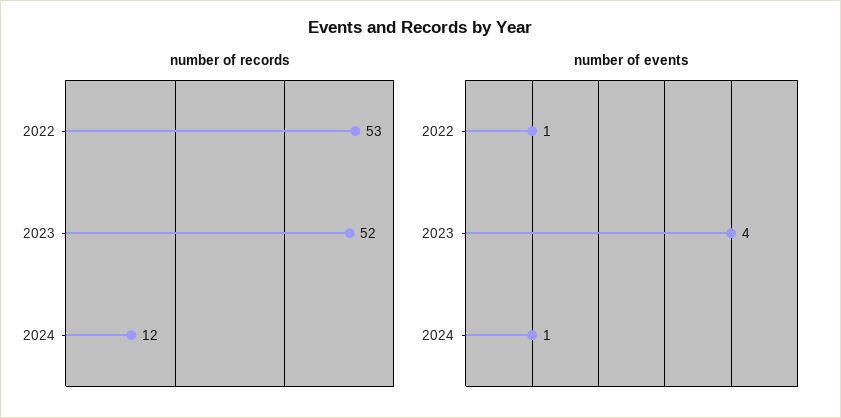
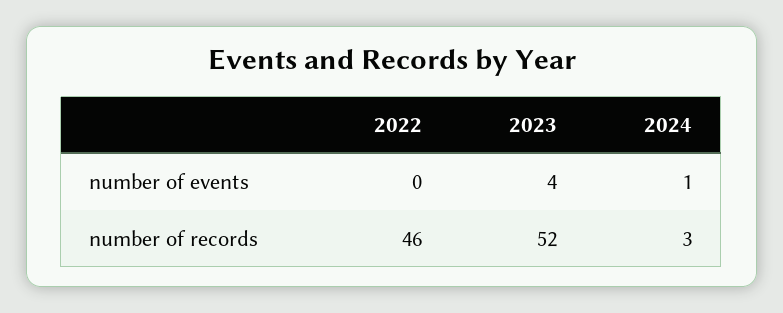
number of records, 2022: 53 -> 46
number of records, 2024: 12 -> 3
number of events, 2022: 1 -> 0

